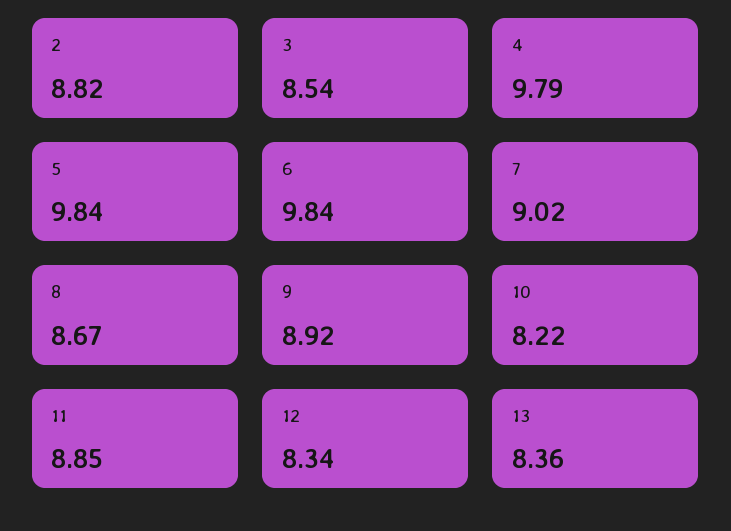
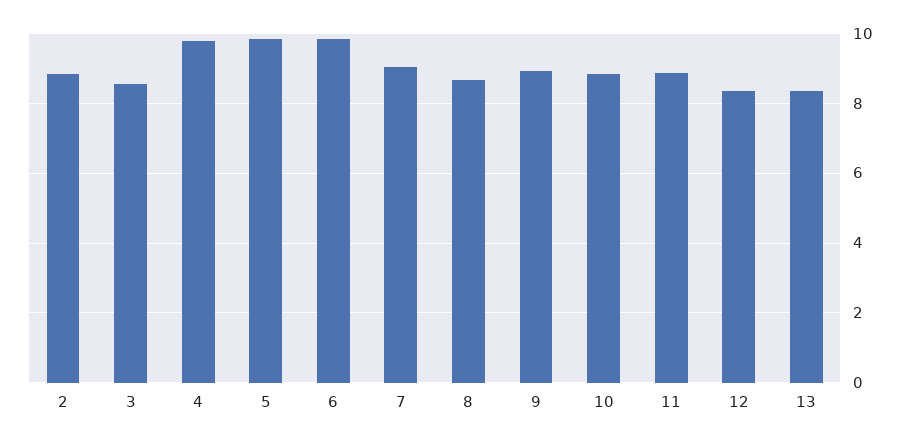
10: 8.22 -> 8.8

